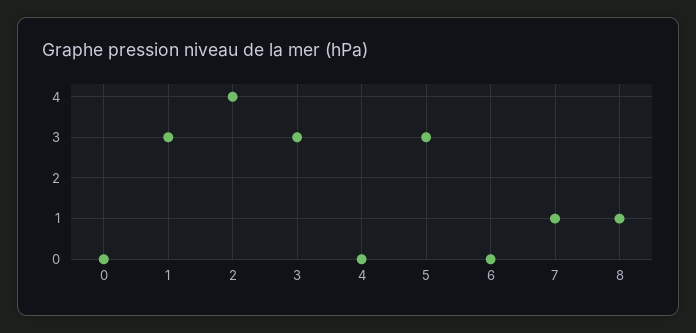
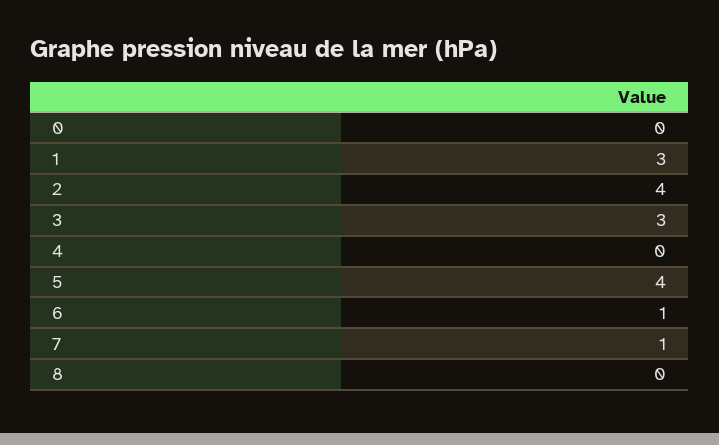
5: 3 -> 4
6: 0 -> 1
8: 1 -> 0

